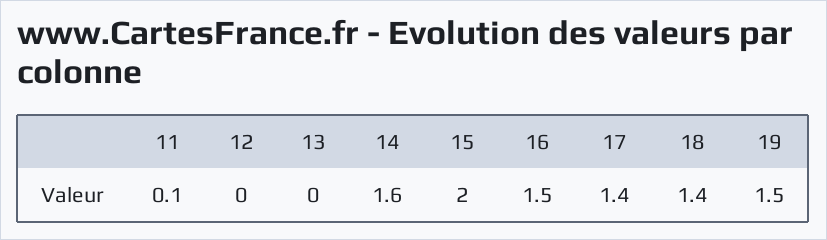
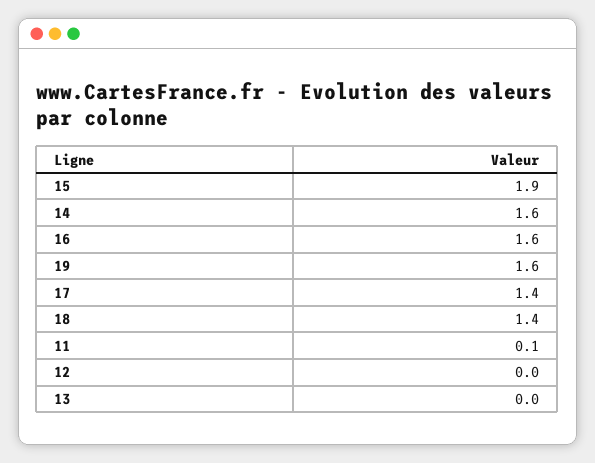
15: 2 -> 1.9
16: 1.5 -> 1.6
19: 1.5 -> 1.6

